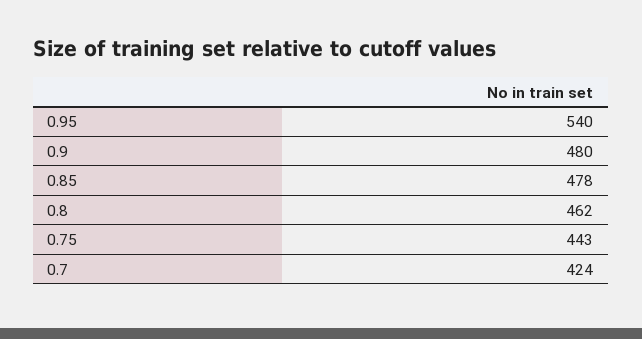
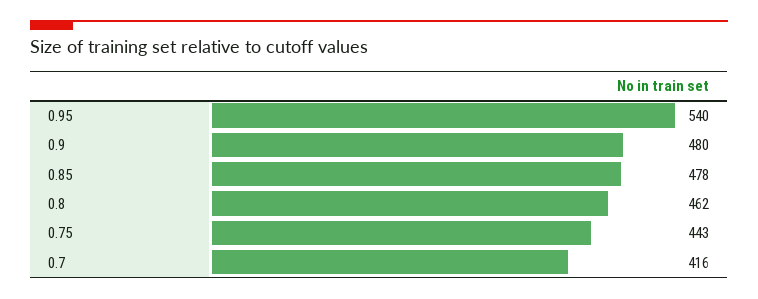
0.7: 424 -> 416

